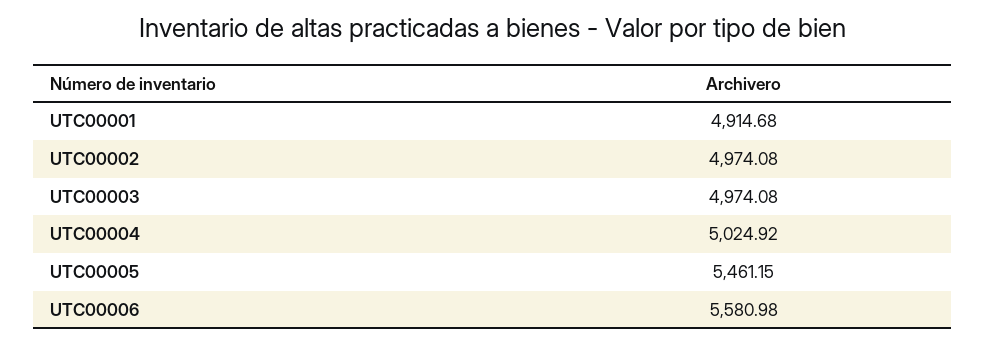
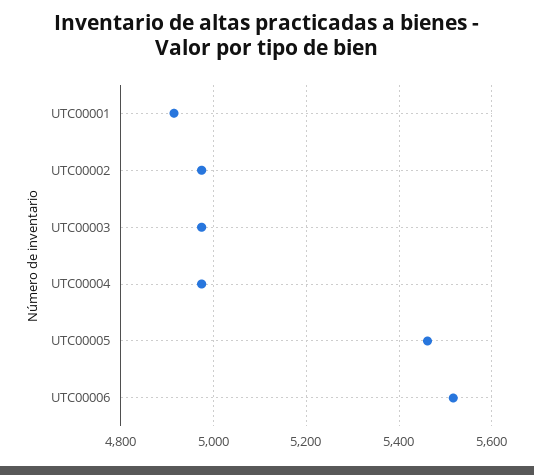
UTC00004: 5024.92 -> 4980
UTC00006: 5580.98 -> 5520

